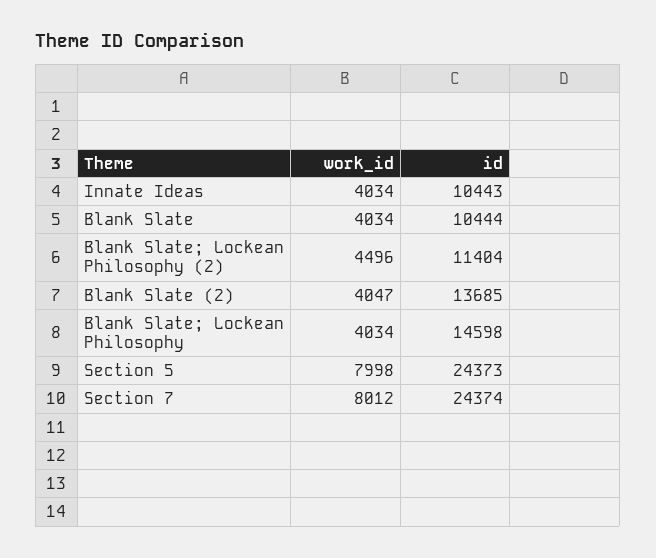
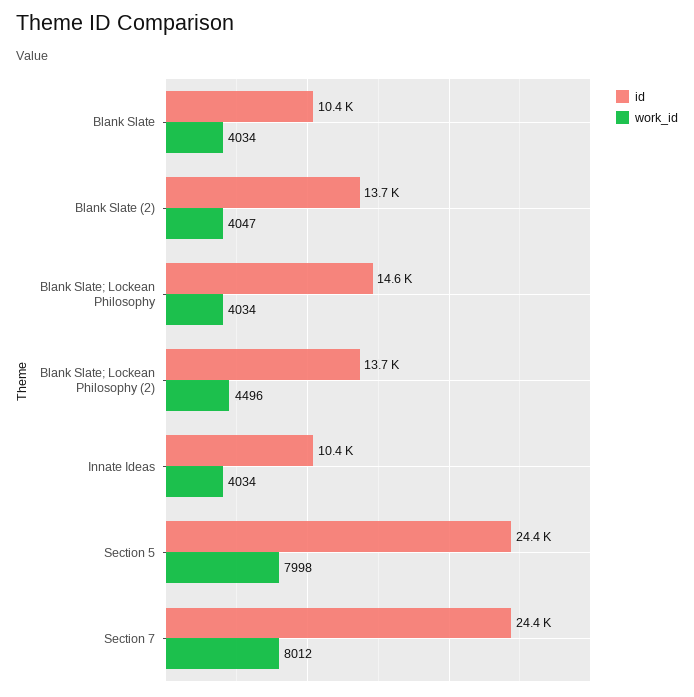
id, Blank Slate; Lockean Philosophy (2): 11404 -> 13700

